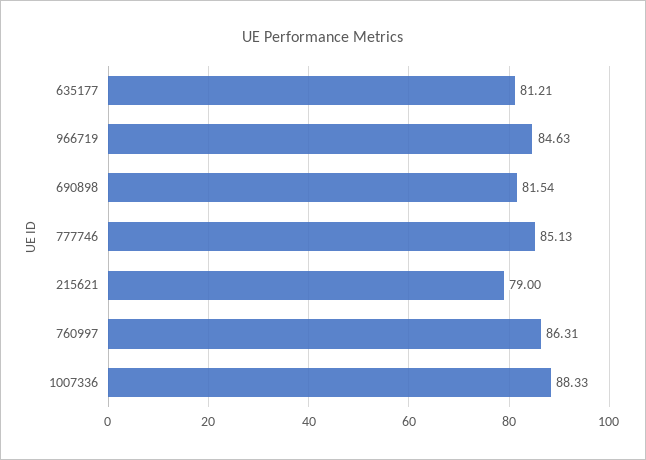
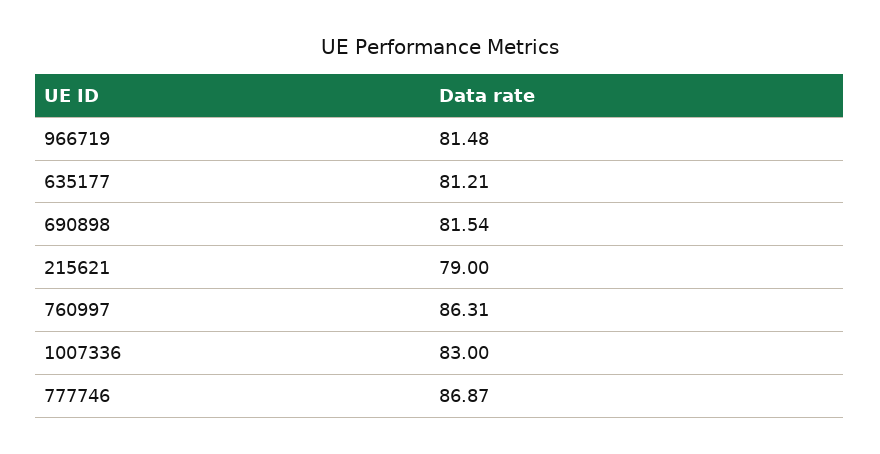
966719: 84.63 -> 81.48
777746: 85.13 -> 86.87
1007336: 88.33 -> 83

